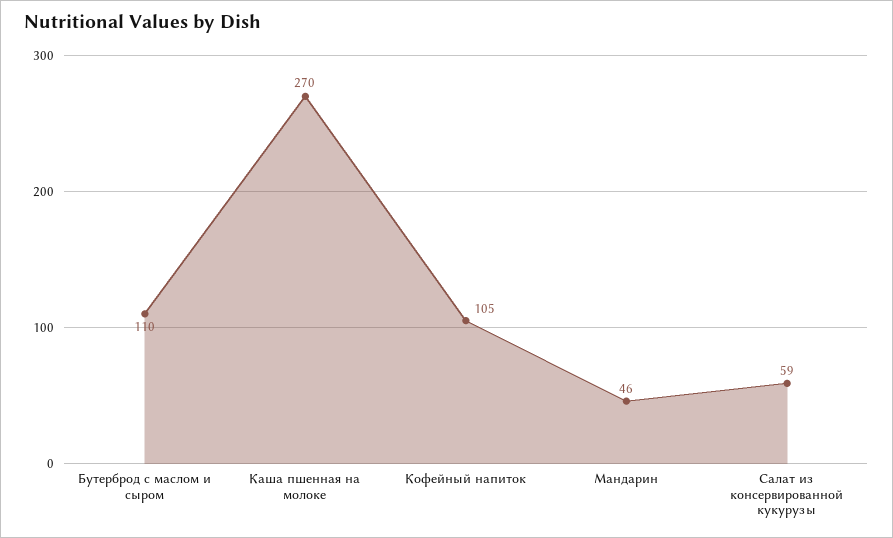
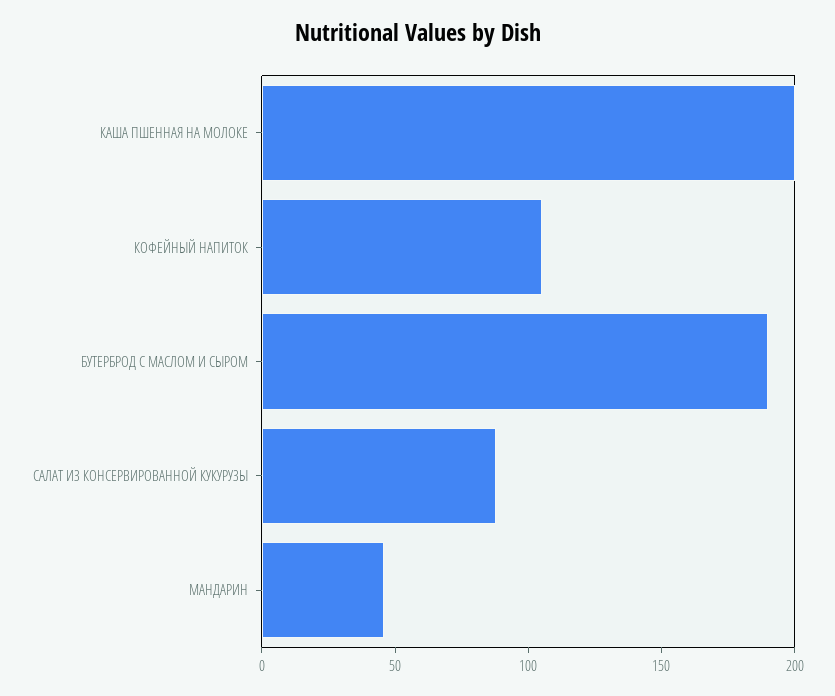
Бутерброд с маслом и сыром: 110 -> 190
Каша пшенная на молоке: 270 -> 200
Салат из консервированной кукурузы: 59 -> 90

